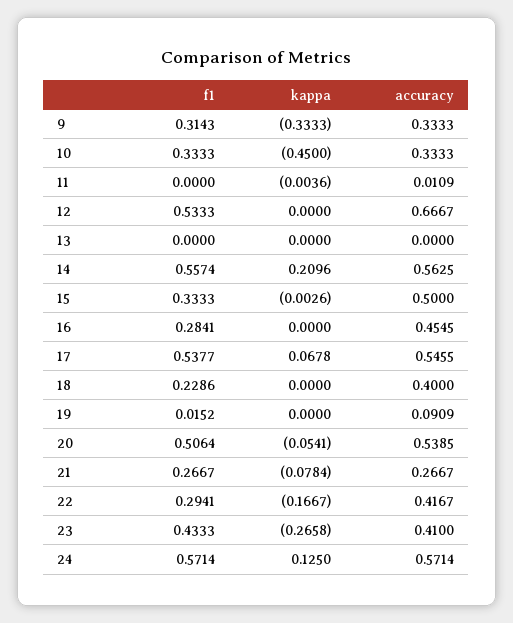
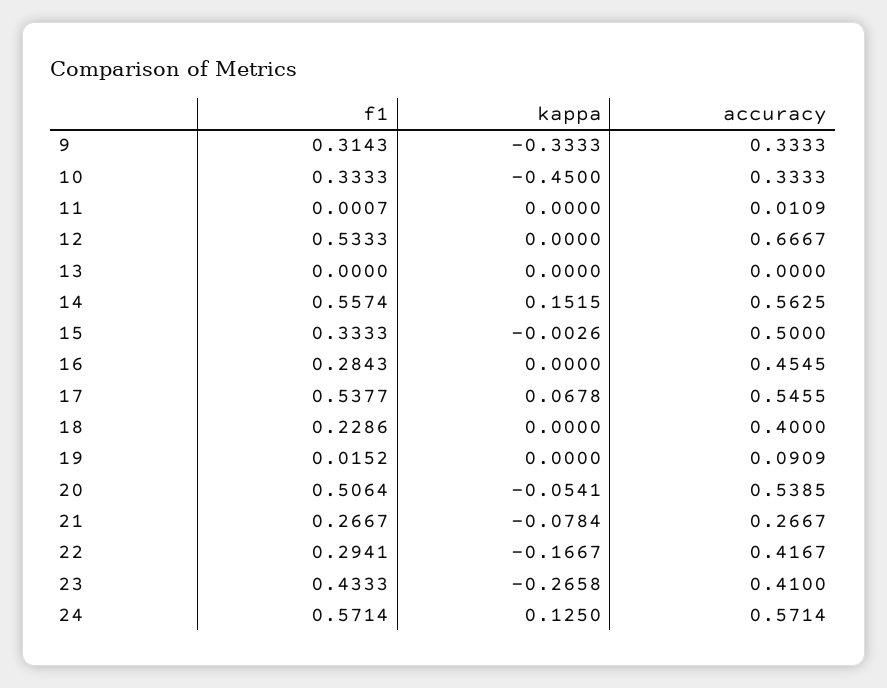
f1, 11: 0 -> 0.0007
kappa, 11: -0.0036 -> 0
kappa, 14: 0.2096 -> 0.1515
f1, 16: 0.2841 -> 0.2843

